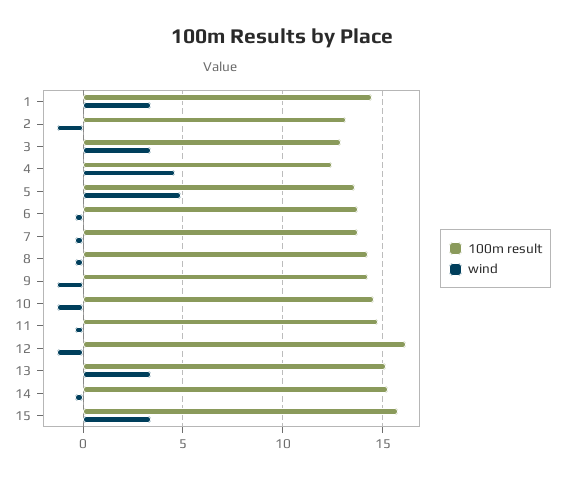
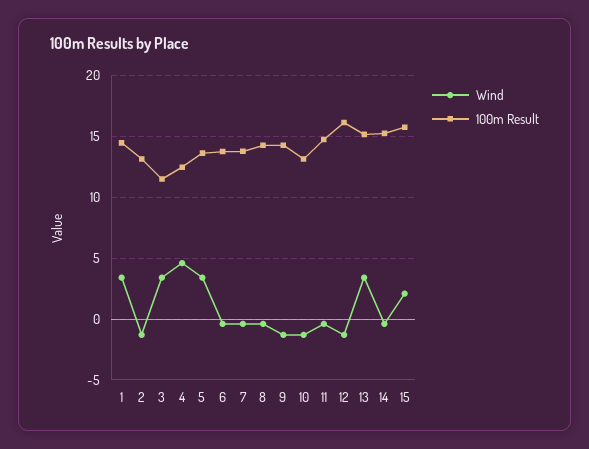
100m result, 3: 13 -> 11.5
wind, 5: 5 -> 3.5
100m result, 10: 14.5 -> 13
wind, 15: 3.5 -> 2

